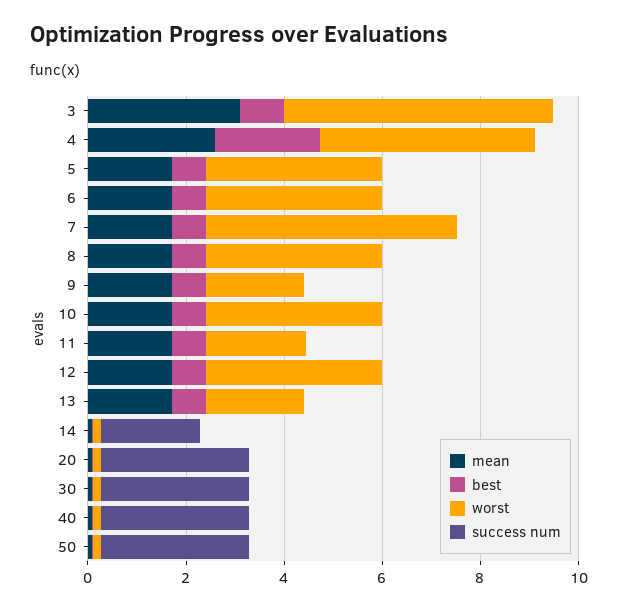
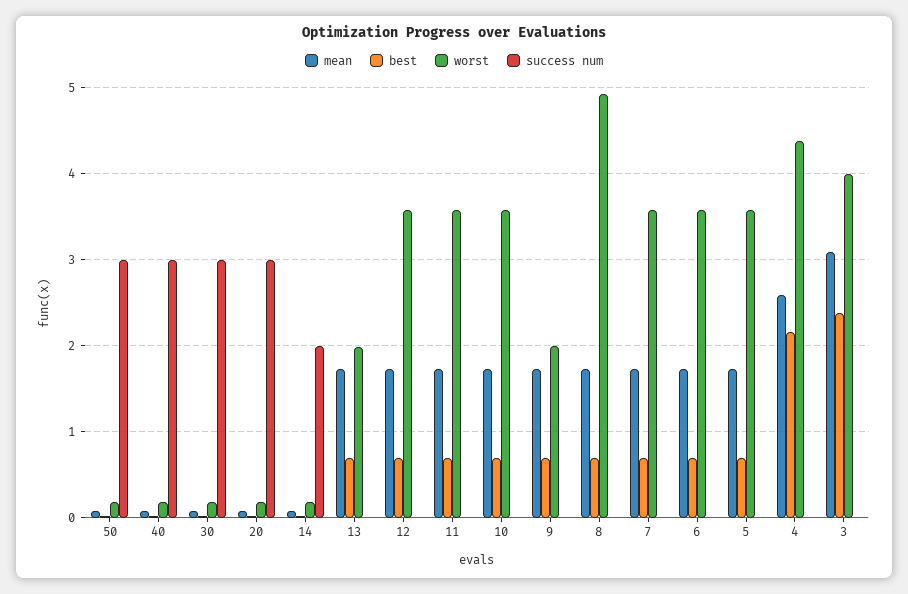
best, 3: 1 -> 2.4
worst, 3: 5.5 -> 4
worst, 7: 5 -> 3.6
worst, 8: 3.5 -> 4.9
worst, 11: 2 -> 3.6

